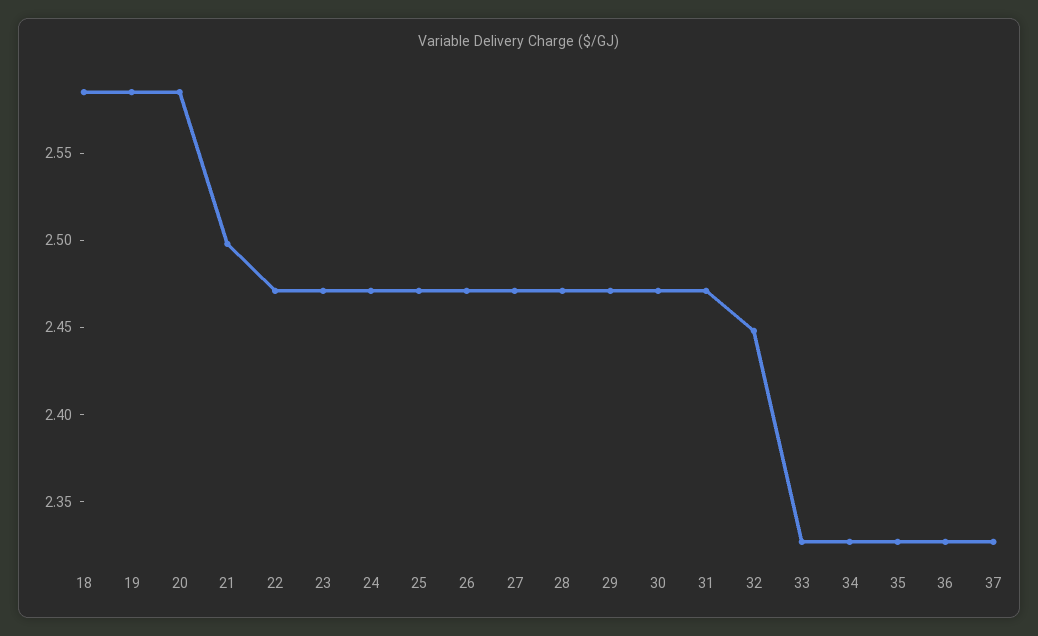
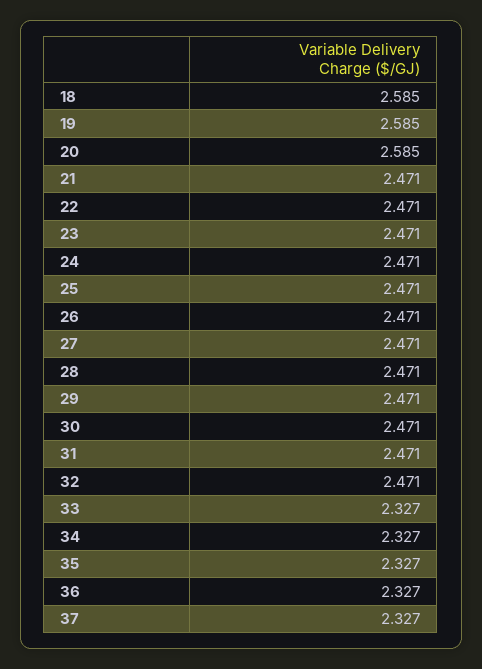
21: 2.5 -> 2.471
32: 2.45 -> 2.471

